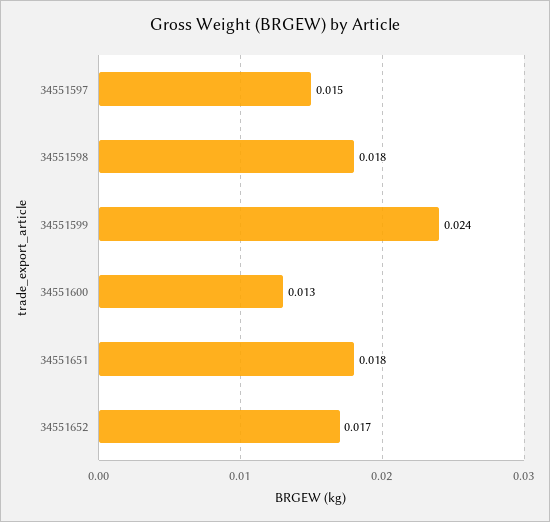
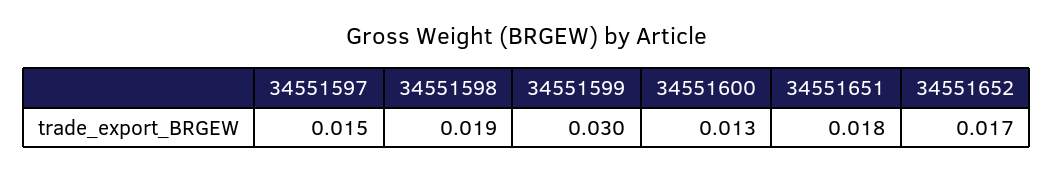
34551598: 0.018 -> 0.019
34551599: 0.024 -> 0.03

